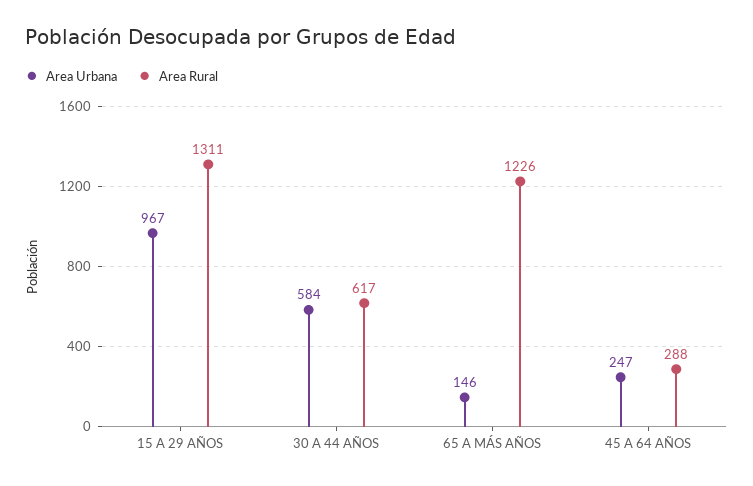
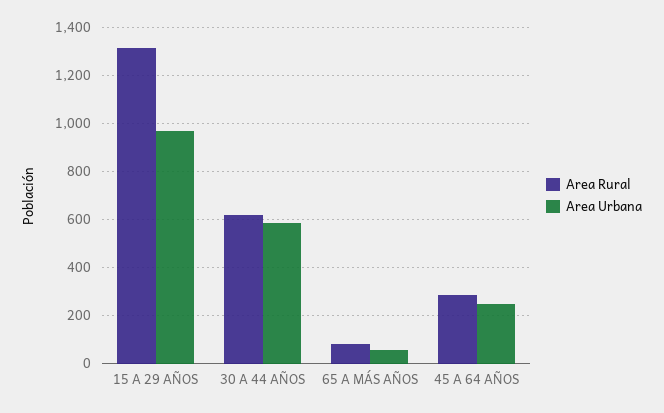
Area Urbana, 65 A MÁS AÑOS: 146 -> 50
Area Rural, 65 A MÁS AÑOS: 1226 -> 75

